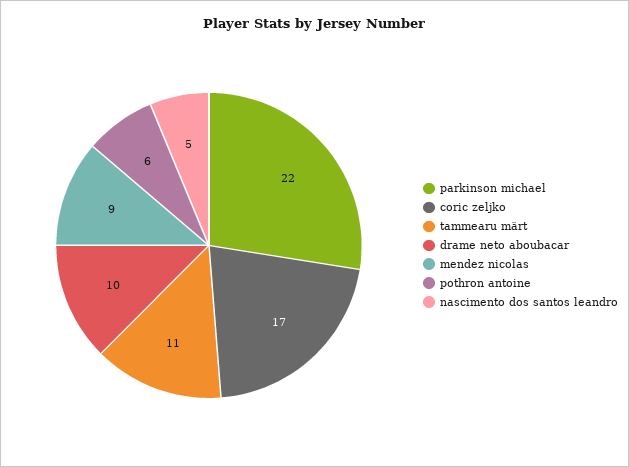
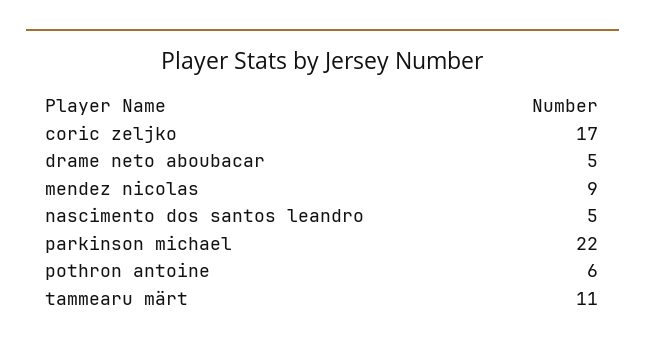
drame neto aboubacar: 10 -> 5

